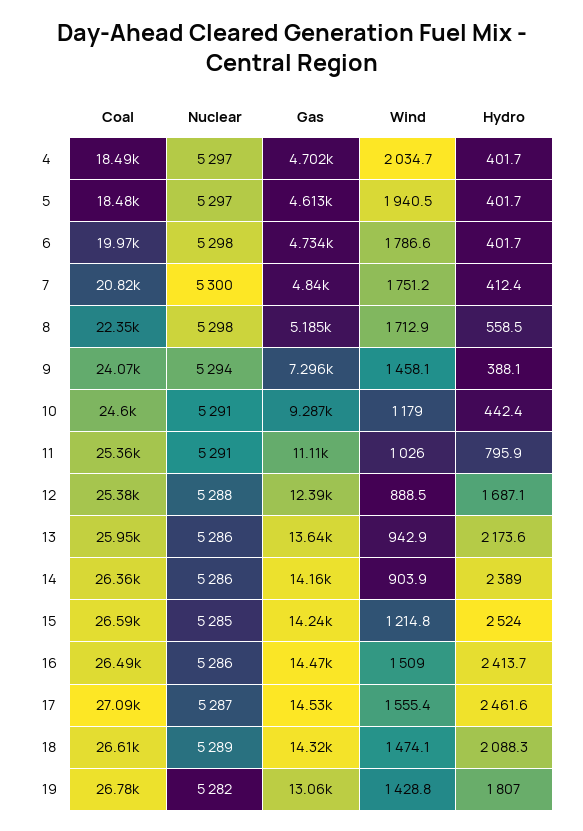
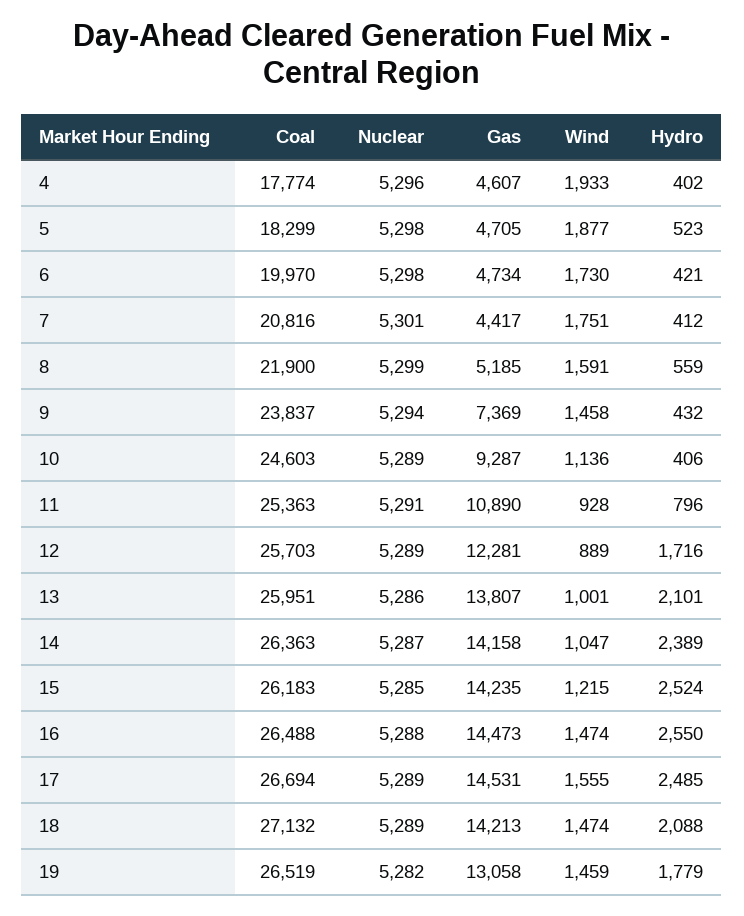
Coal, 4: 18490 -> 17774
Nuclear, 4: 5297 -> 5296
Gas, 4: 4702 -> 4607
Wind, 4: 2034.7 -> 1933
Coal, 5: 18480 -> 18299
Nuclear, 5: 5297 -> 5298
Gas, 5: 4613 -> 4705
Wind, 5: 1940.5 -> 1877
Hydro, 5: 401.7 -> 523
Wind, 6: 1786.6 -> 1730
Hydro, 6: 401.7 -> 421
Nuclear, 7: 5300 -> 5301
Gas, 7: 4840 -> 4417
Coal, 8: 22350 -> 21900
Nuclear, 8: 5298 -> 5299
Wind, 8: 1712.9 -> 1591
Coal, 9: 24070 -> 23837
Gas, 9: 7296 -> 7369
Hydro, 9: 388.1 -> 432
Nuclear, 10: 5291 -> 5289
Wind, 10: 1179 -> 1136
Hydro, 10: 442.4 -> 406
Gas, 11: 11110 -> 10890
Wind, 11: 1026 -> 928
Coal, 12: 25380 -> 25703
Nuclear, 12: 5288 -> 5289
Gas, 12: 12390 -> 12281
Hydro, 12: 1687.1 -> 1716
Gas, 13: 13640 -> 13807
Wind, 13: 942.9 -> 1001
Hydro, 13: 2173.6 -> 2101
Nuclear, 14: 5286 -> 5287
Wind, 14: 903.9 -> 1047
Coal, 15: 26590 -> 26183
Nuclear, 16: 5286 -> 5288
Wind, 16: 1509 -> 1474
Hydro, 16: 2413.7 -> 2550
Coal, 17: 27090 -> 26694
Nuclear, 17: 5287 -> 5289
Hydro, 17: 2461.6 -> 2485
Coal, 18: 26610 -> 27132
Gas, 18: 14320 -> 14213
Coal, 19: 26780 -> 26519
Wind, 19: 1428.8 -> 1459
Hydro, 19: 1807 -> 1779

